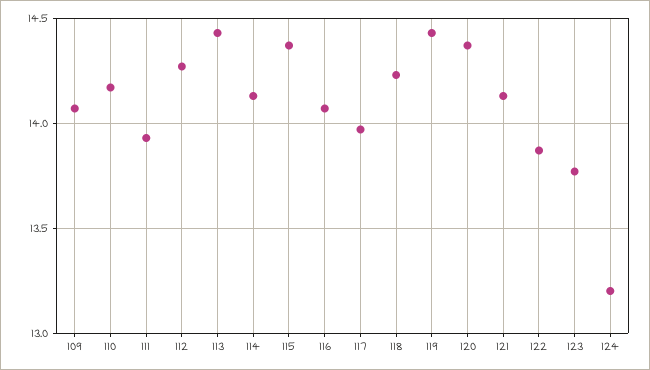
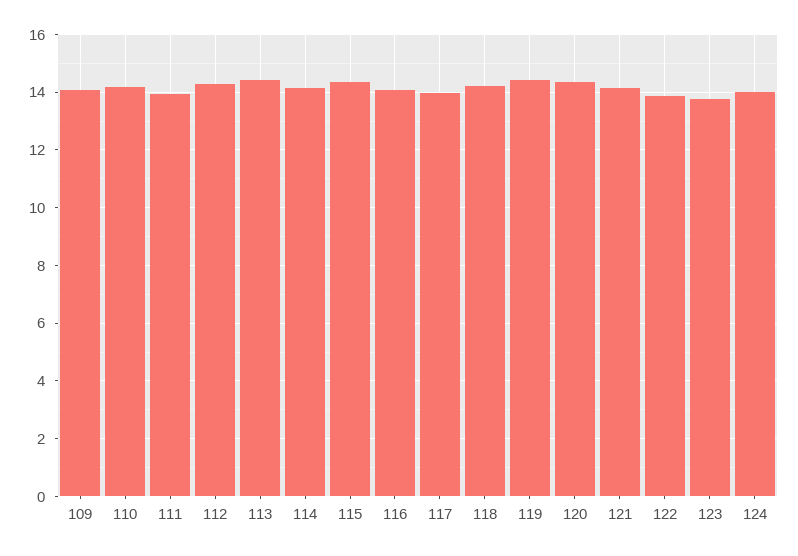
124: 13.2 -> 14

